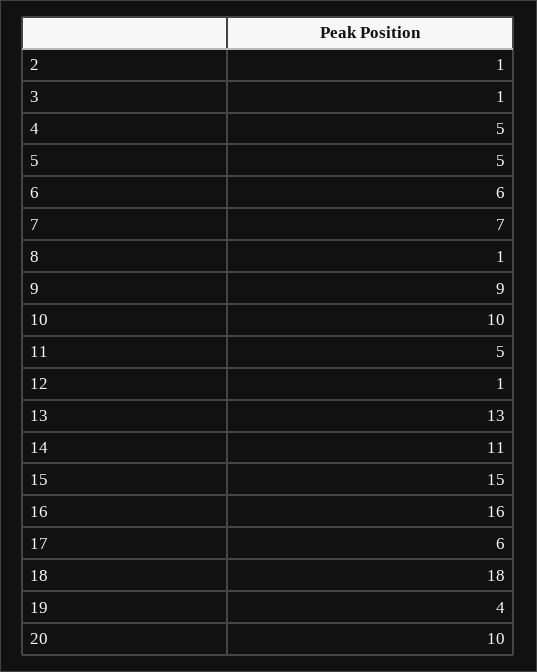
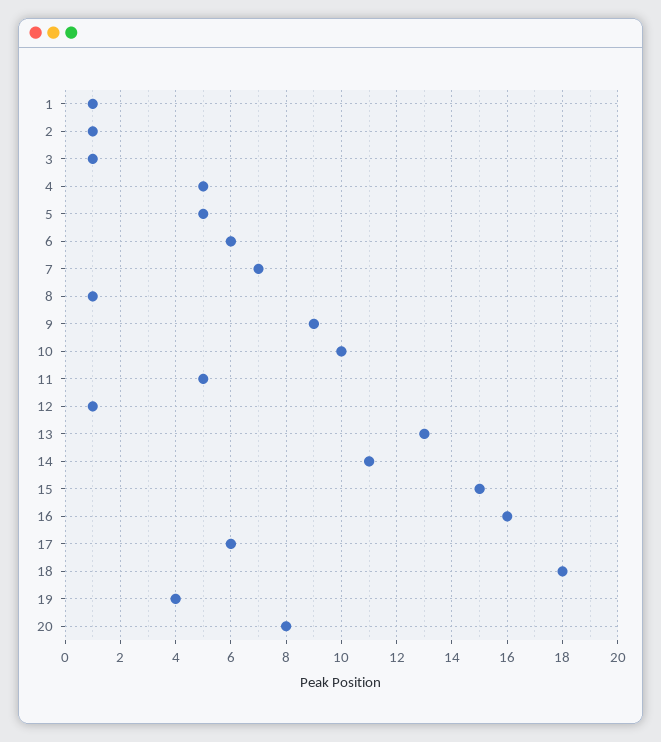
20: 10 -> 8
1: none -> 1

